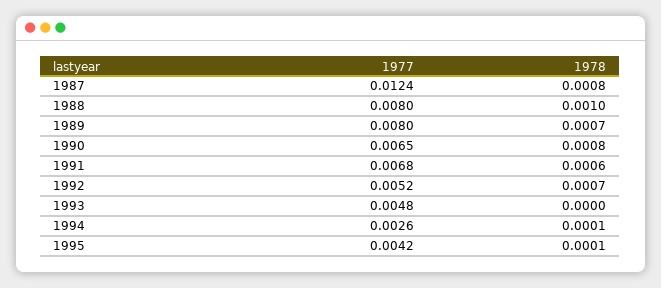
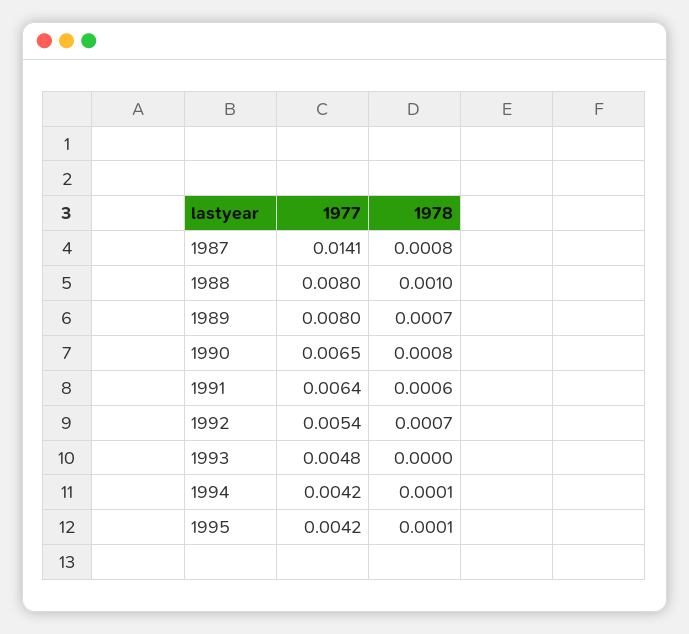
1977, 1987: 0.0124 -> 0.0141
1977, 1991: 0.0068 -> 0.0064
1977, 1992: 0.0052 -> 0.0054
1977, 1994: 0.0026 -> 0.0042

